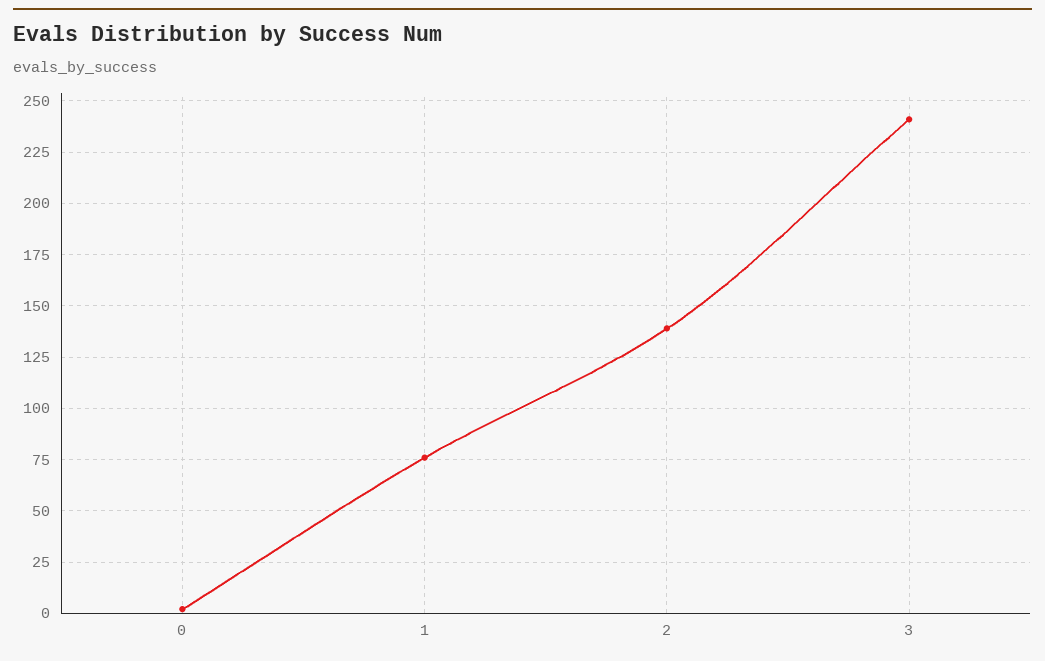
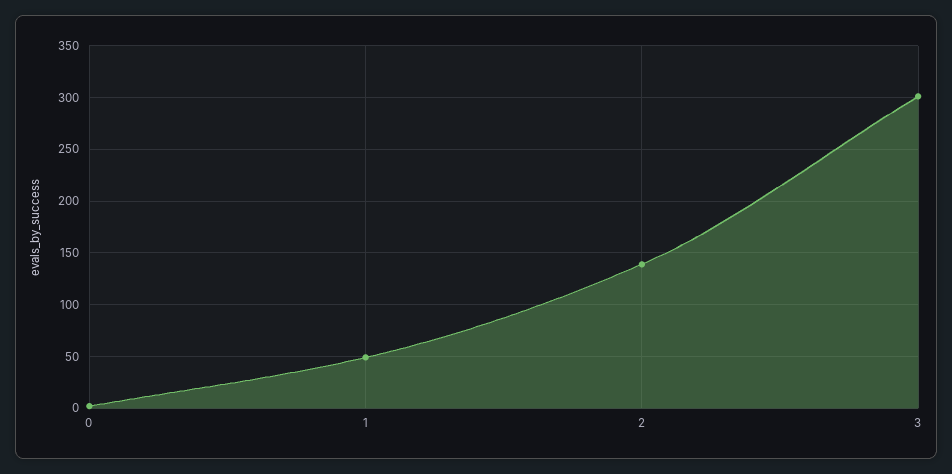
1: 75 -> 50
3: 240 -> 300

